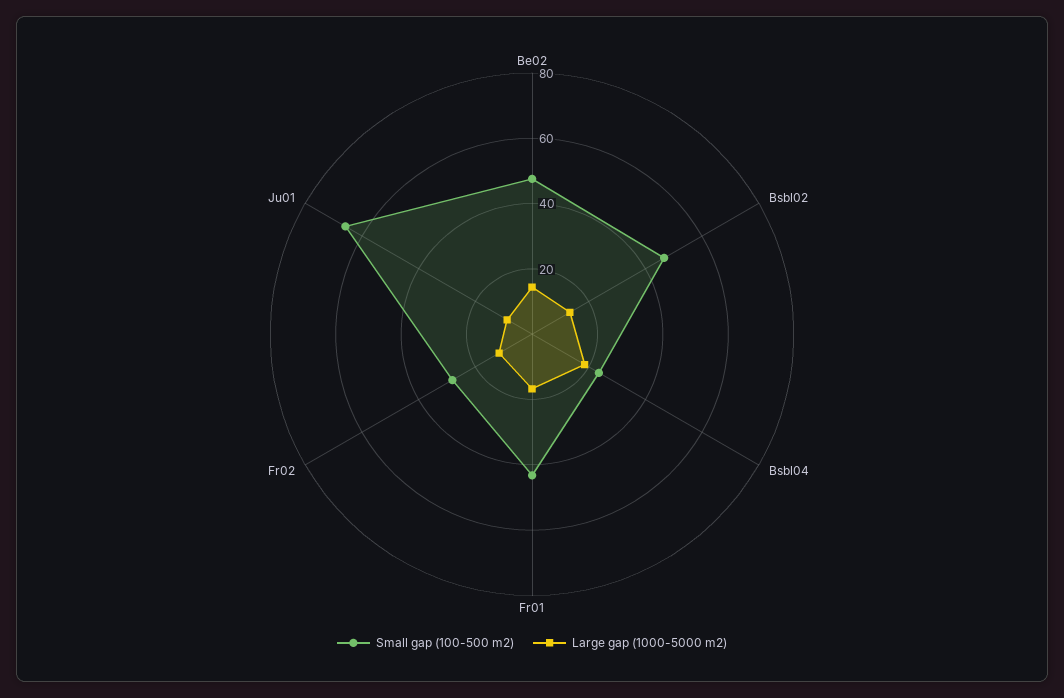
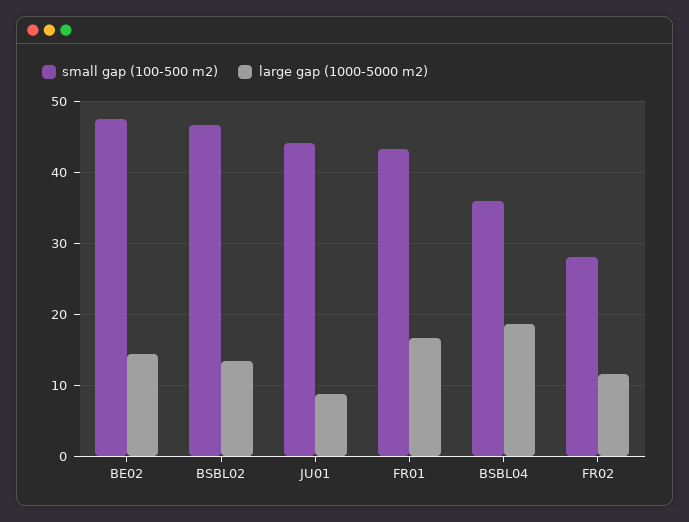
Small gap (100-500 m2), Bsbl04: 25 -> 36
Small gap (100-500 m2), Ju01: 65 -> 44

